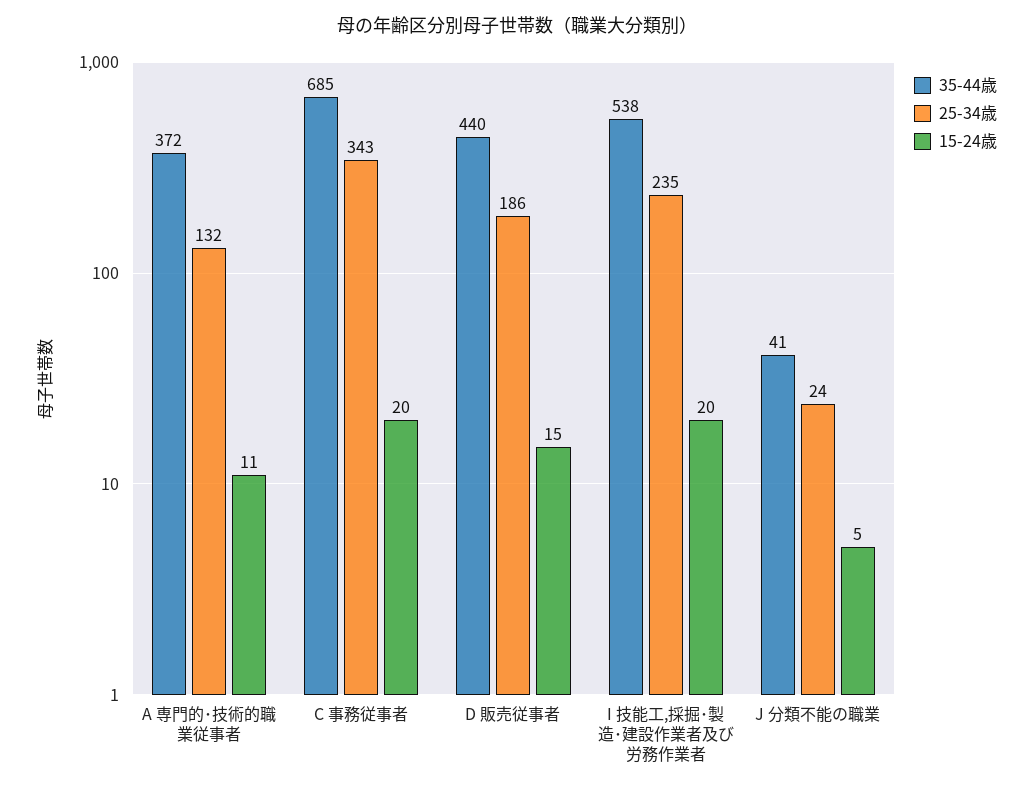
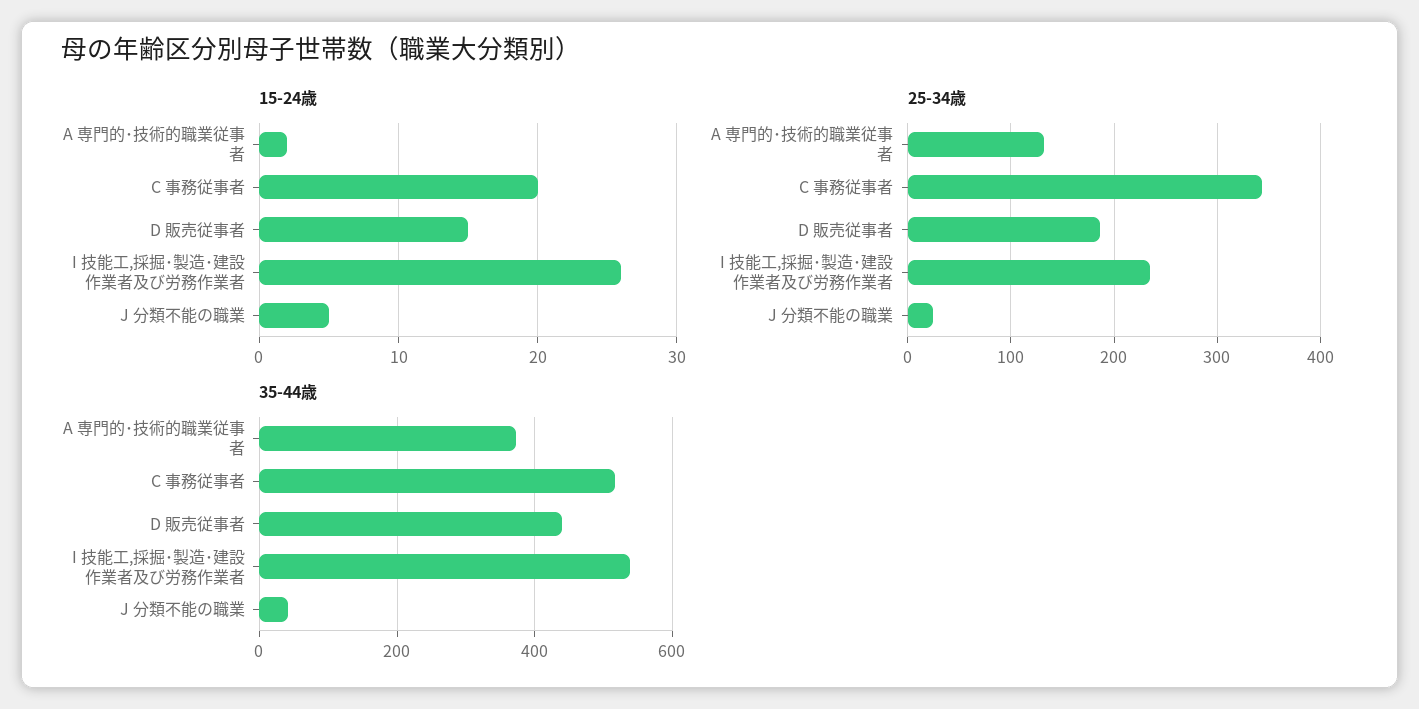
15-24歳, A 専門的･技術的職業従事者: 11 -> 2
35-44歳, C 事務従事者: 685 -> 520
15-24歳, I 技能工,採掘･製造･建設作業者及び労務作業者: 20 -> 26

